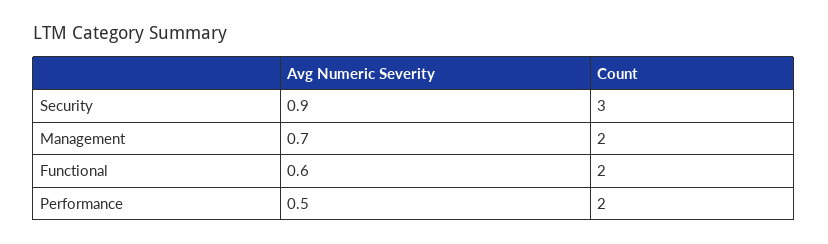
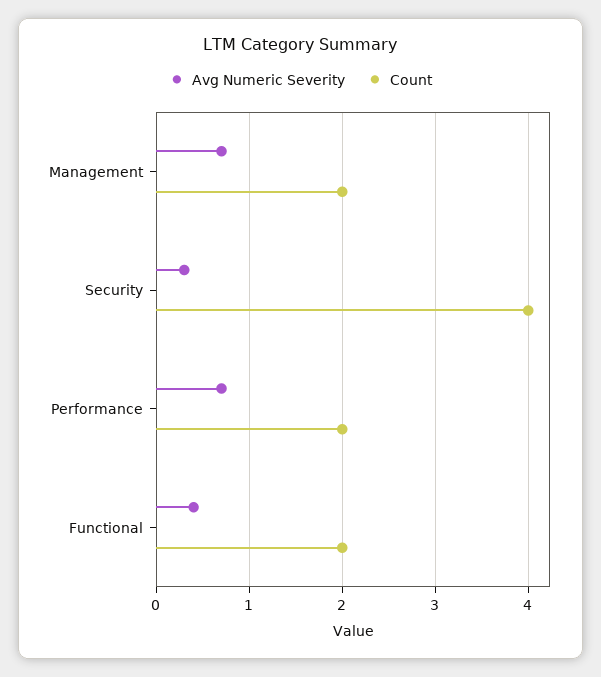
Avg Numeric Severity, Security: 0.9 -> 0.3
Count, Security: 3 -> 4
Avg Numeric Severity, Functional: 0.6 -> 0.4
Avg Numeric Severity, Performance: 0.5 -> 0.7

